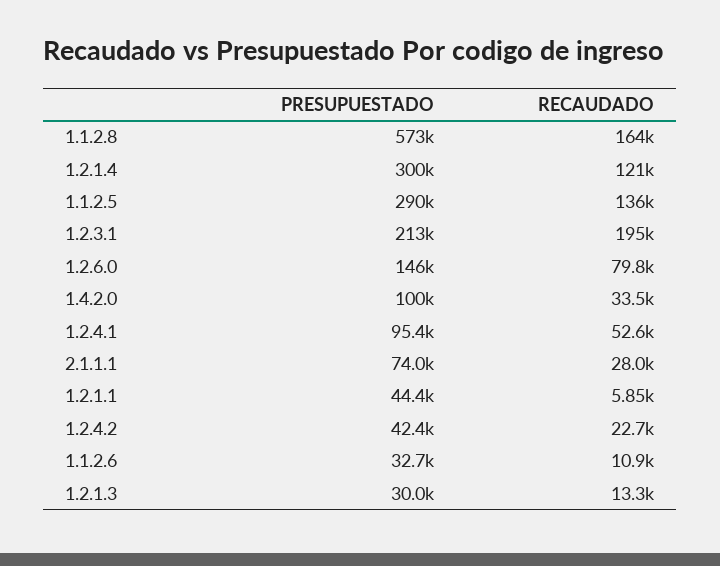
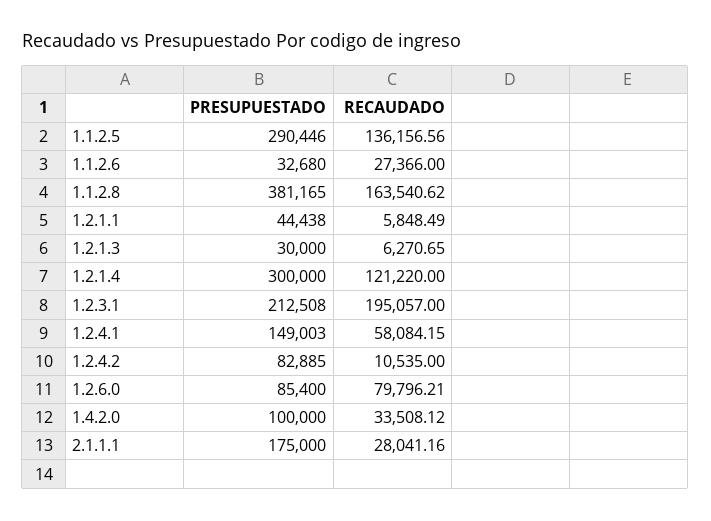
PRESUPUESTADO, 1.1.2.8: 573000 -> 381165
PRESUPUESTADO, 1.2.6.0: 146000 -> 85400
PRESUPUESTADO, 1.2.4.1: 95400 -> 149003
RECAUDADO, 1.2.4.1: 52600 -> 58084.15
PRESUPUESTADO, 2.1.1.1: 74000 -> 175000
PRESUPUESTADO, 1.2.4.2: 42400 -> 82885
RECAUDADO, 1.2.4.2: 22700 -> 10535
RECAUDADO, 1.1.2.6: 10900 -> 27366
RECAUDADO, 1.2.1.3: 13300 -> 6270.65

